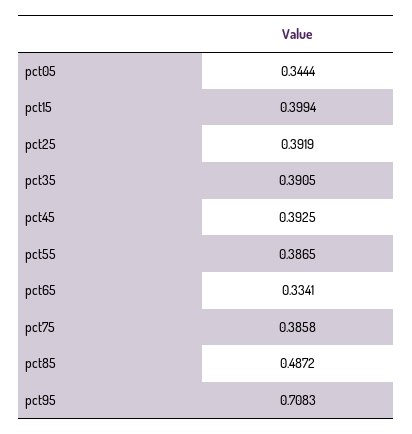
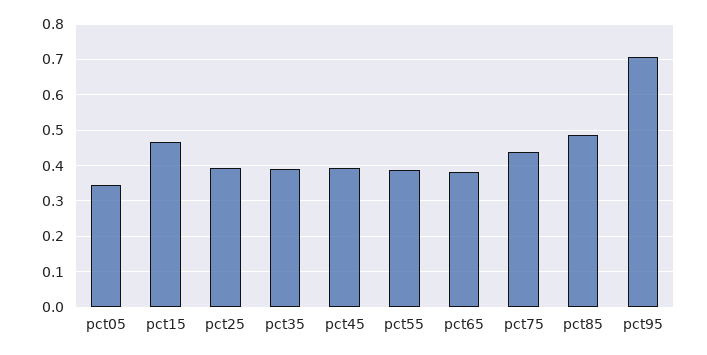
pct15: 0.3994 -> 0.46
pct65: 0.3341 -> 0.38
pct75: 0.3858 -> 0.44

